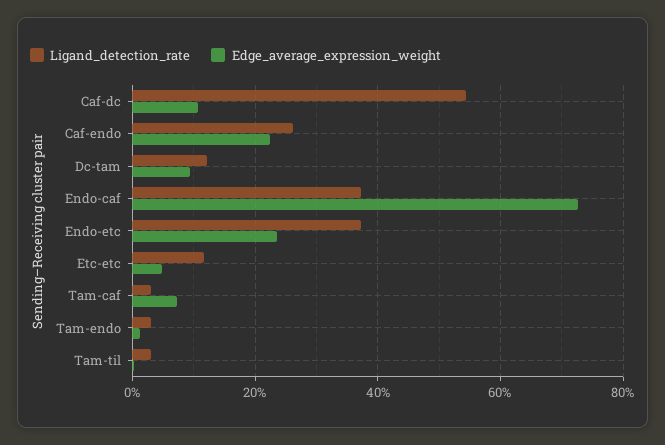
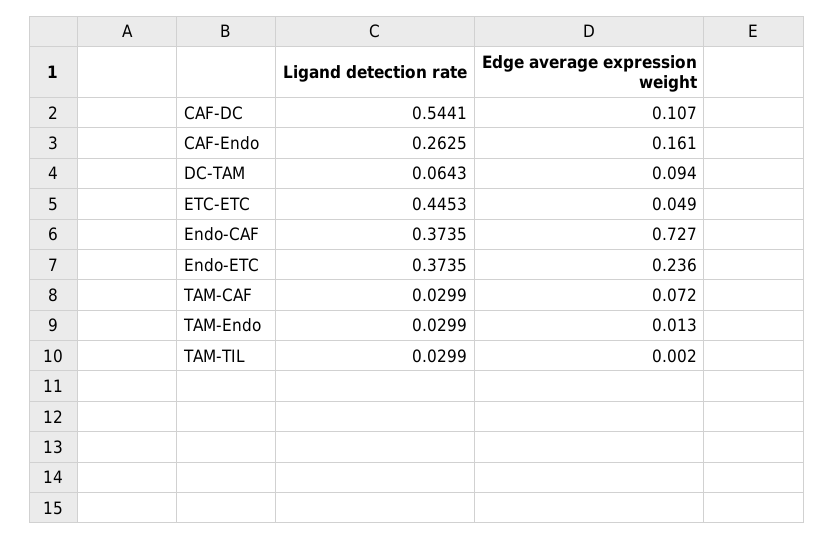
Edge_average_expression_weight, Caf-endo: 0.22 -> 0.161
Ligand_detection_rate, Dc-tam: 0.12 -> 0.0643
Ligand_detection_rate, Etc-etc: 0.12 -> 0.4453

